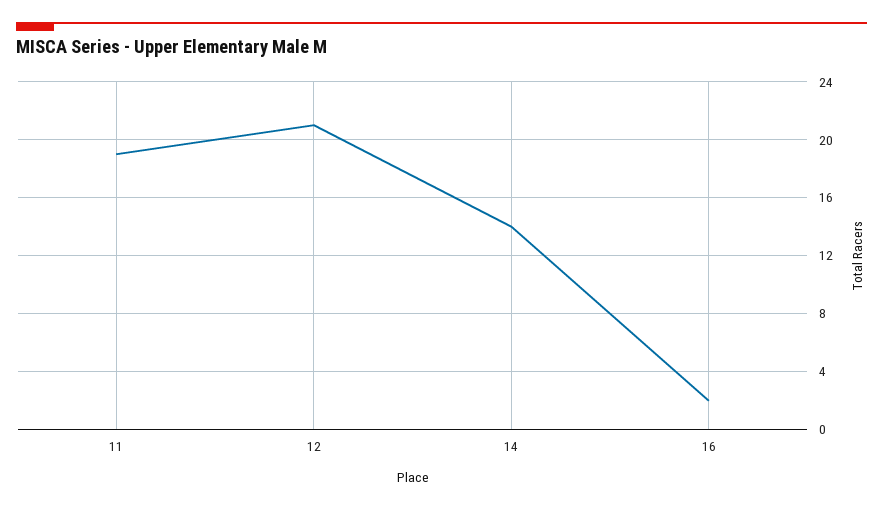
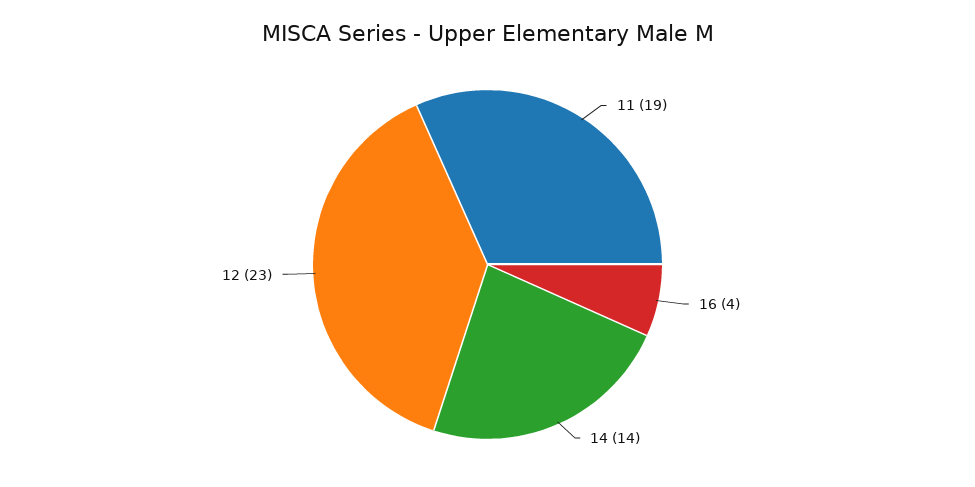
12: 21 -> 23
16: 2 -> 4

